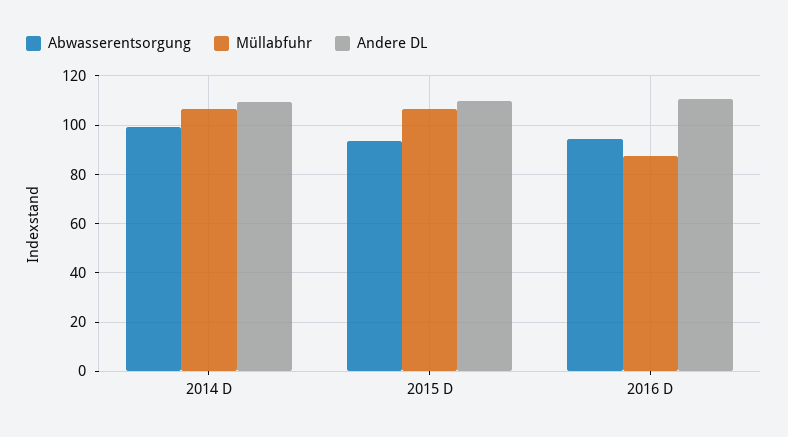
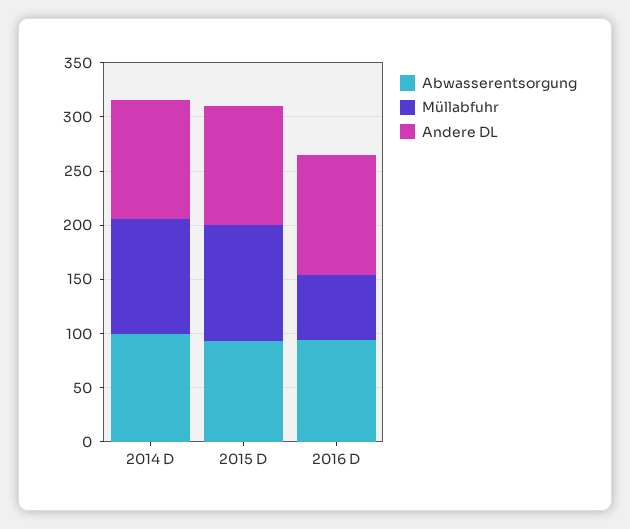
Müllabfuhr, 2016 D: 87.5 -> 60

